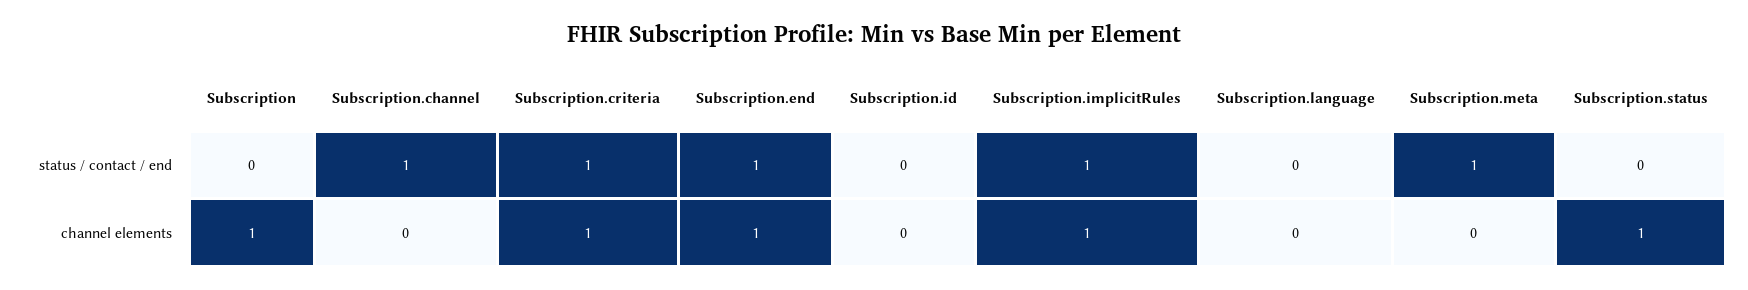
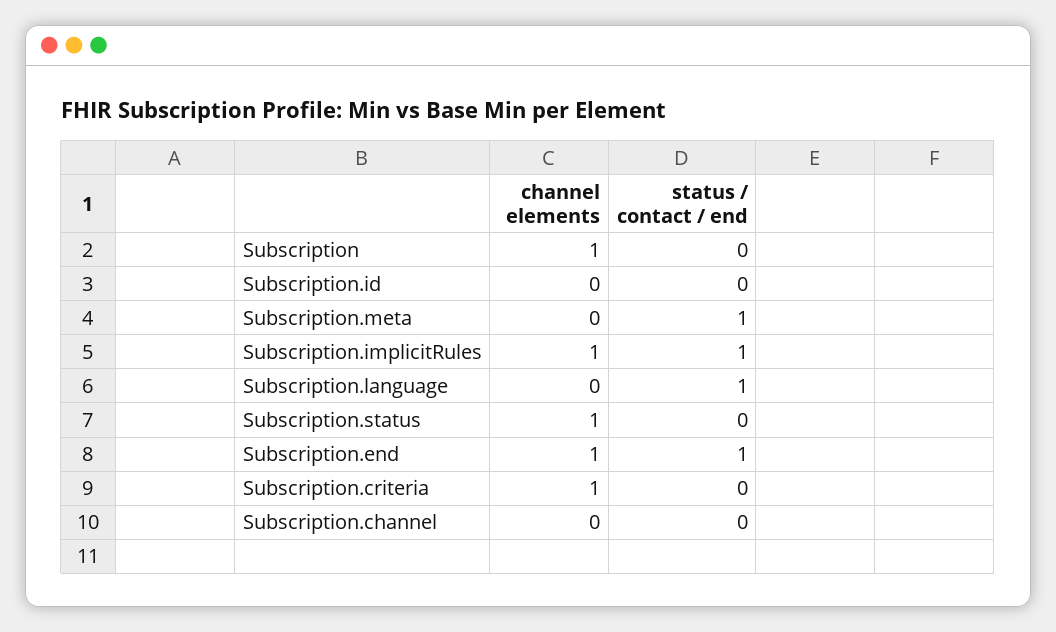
Subscription.channel, status / contact / end: 1 -> 0
Subscription.criteria, status / contact / end: 1 -> 0
Subscription.language, status / contact / end: 0 -> 1

